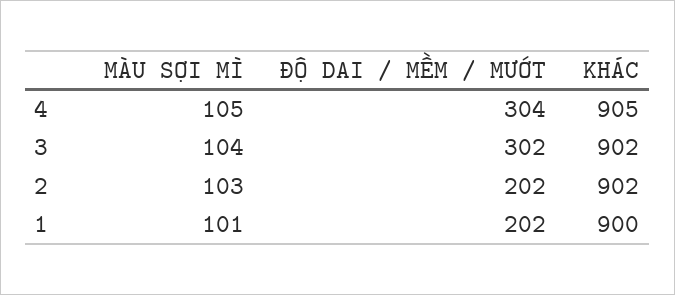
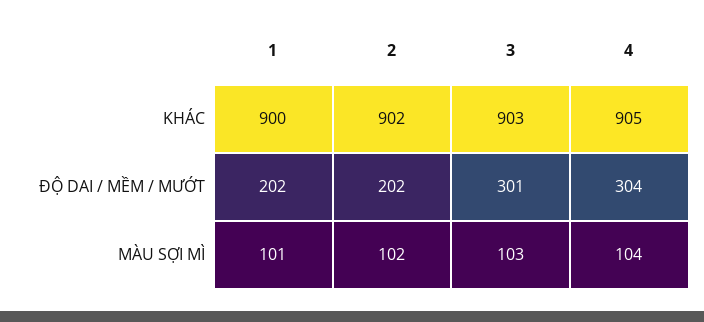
MÀU SỢI MÌ, 4: 105 -> 104
MÀU SỢI MÌ, 3: 104 -> 103
ĐỘ DAI / MỀM / MƯỚT, 3: 302 -> 301
KHÁC, 3: 902 -> 903
MÀU SỢI MÌ, 2: 103 -> 102

